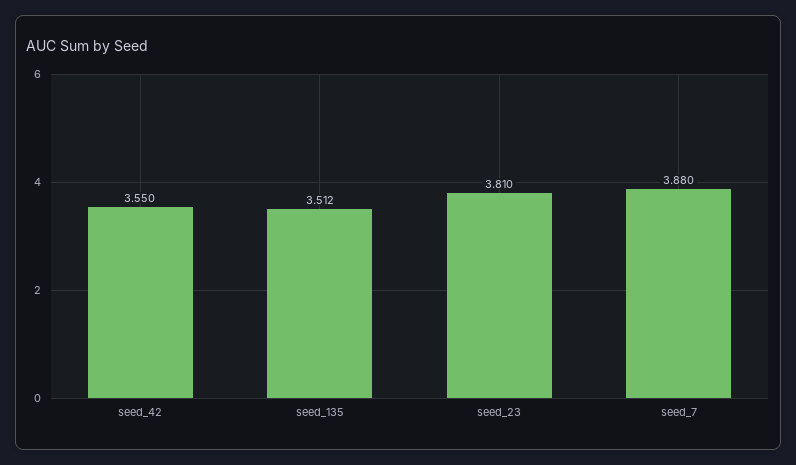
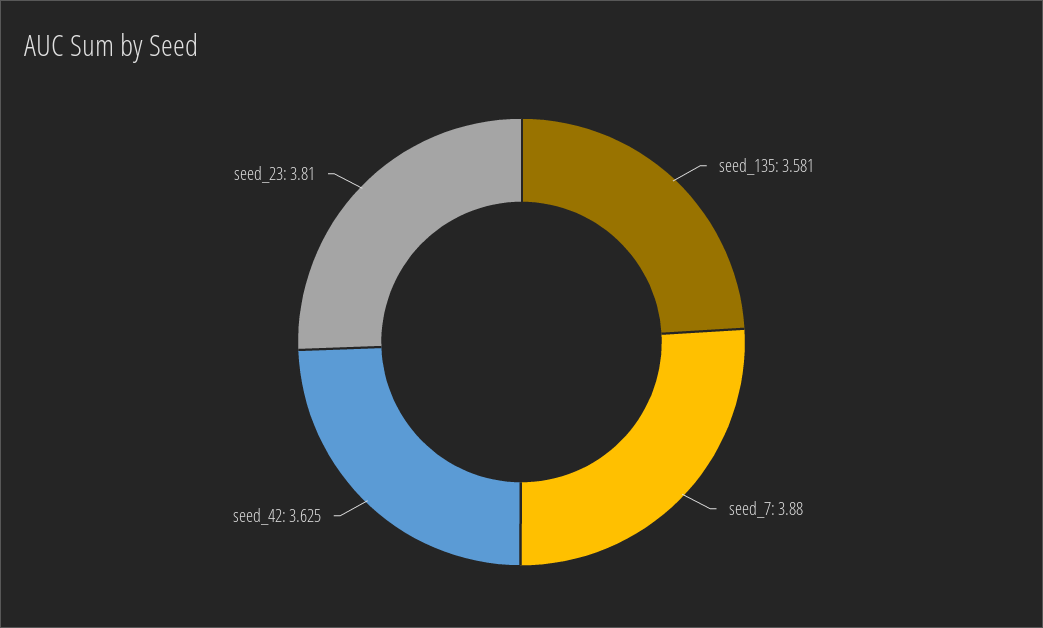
seed_42: 3.55 -> 3.625
seed_135: 3.512 -> 3.581

